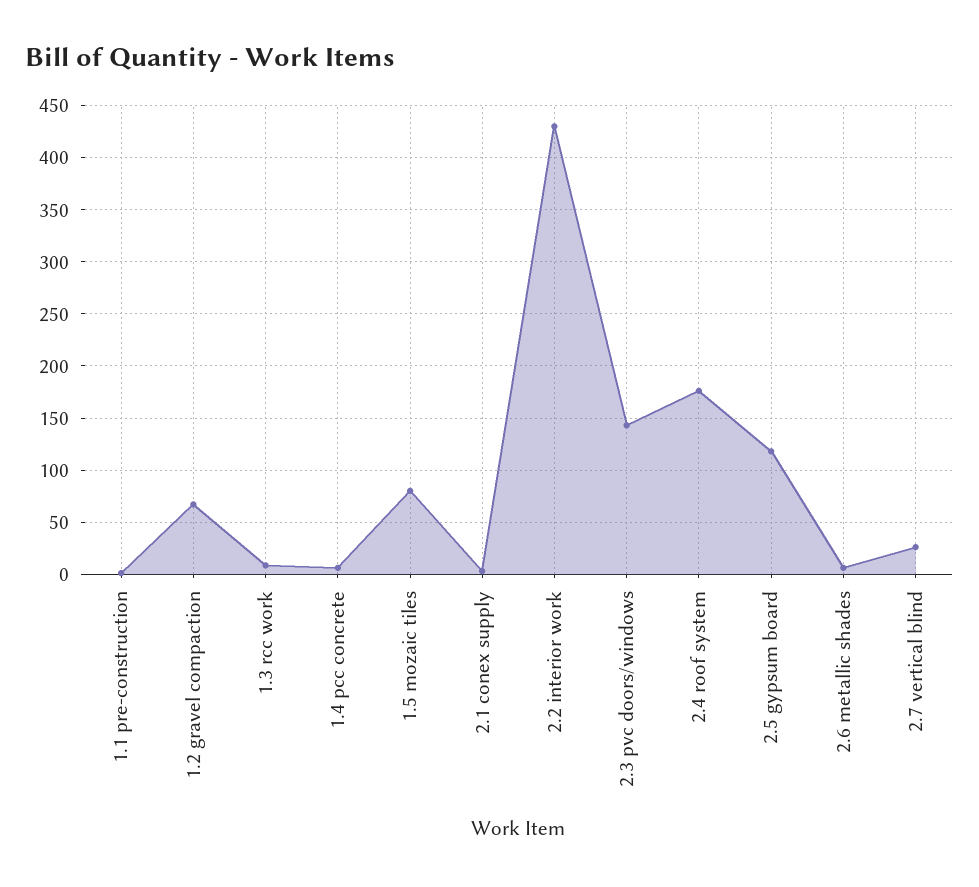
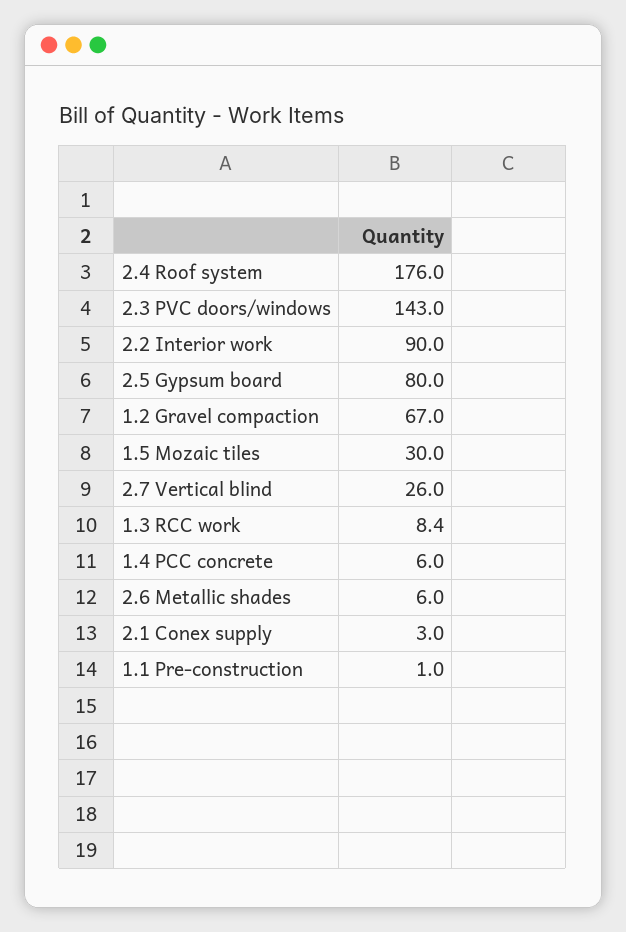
1.5 mozaic tiles: 80 -> 30
2.2 interior work: 430 -> 90
2.5 gypsum board: 120 -> 80

